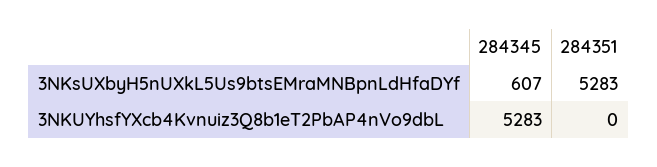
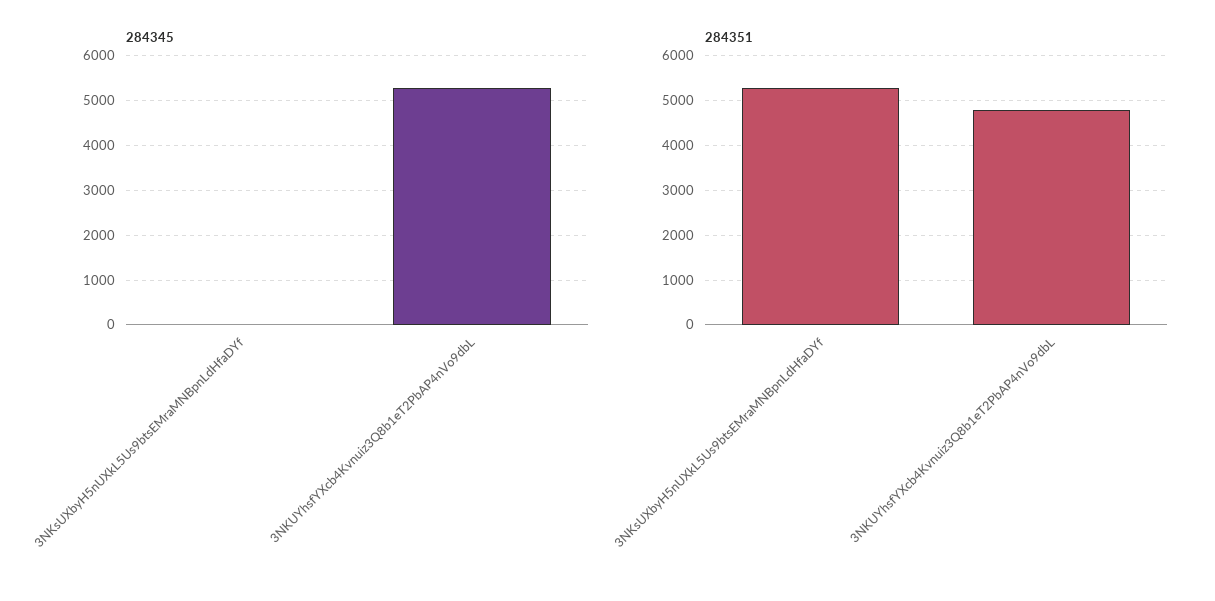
284345, 3NKsUXbyH5nUXkL5Us9btsEMraMNBpnLdHfaDYf: 607 -> 0
284351, 3NKUYhsfYXcb4Kvnuiz3Q8b1eT2PbAP4nVo9dbL: 0 -> 4800

